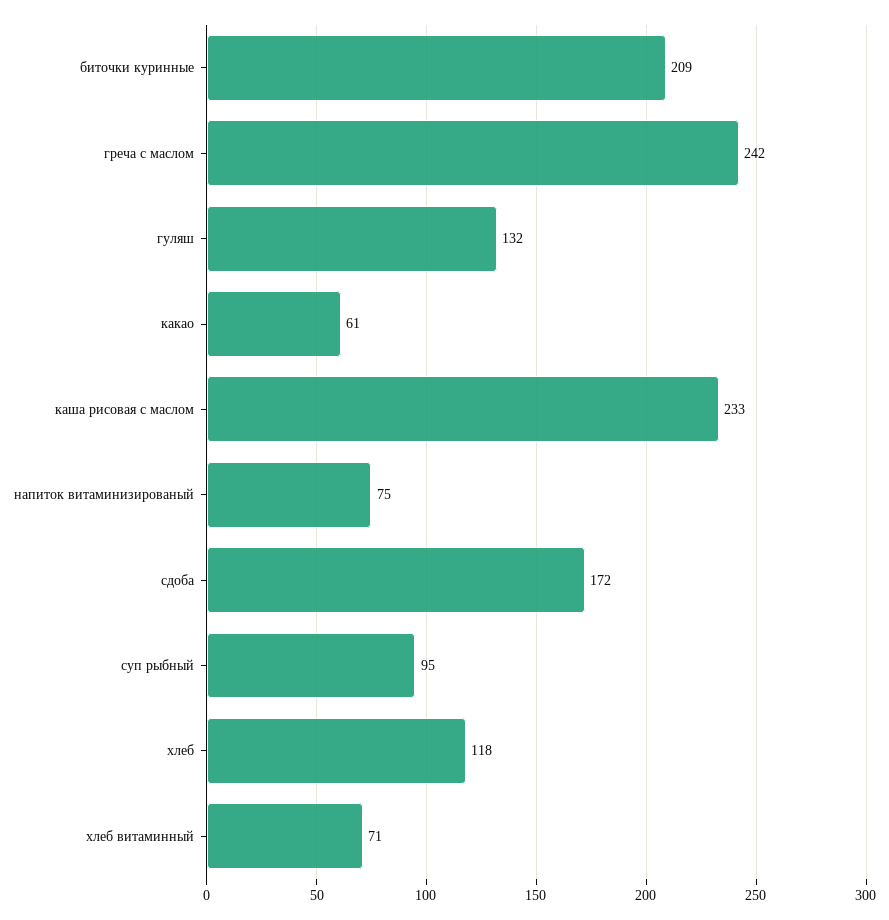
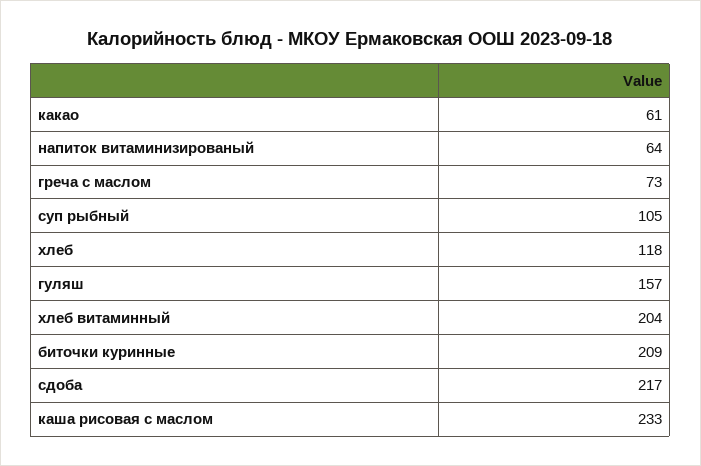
греча с маслом: 242 -> 73
гуляш: 132 -> 157
напиток витаминизированый: 75 -> 64
сдоба: 172 -> 217
суп рыбный: 95 -> 105
хлеб витаминный: 71 -> 204

